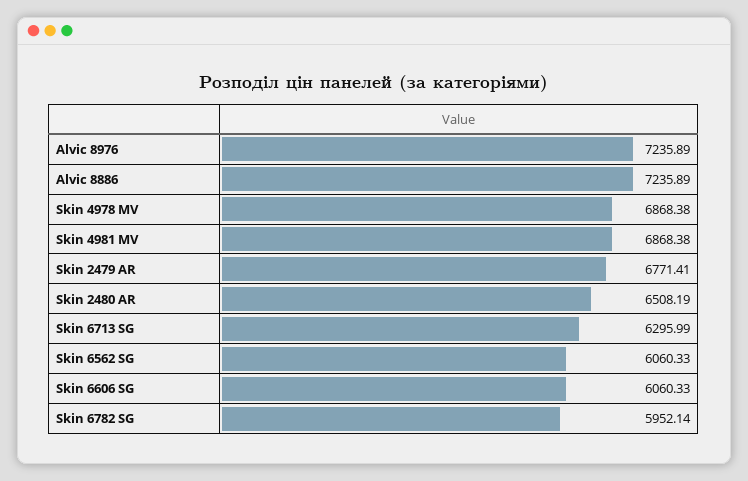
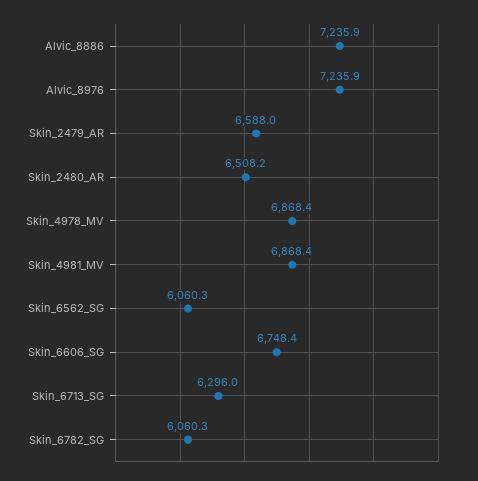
Skin 2479 AR: 6771.41 -> 6588
Skin 6606 SG: 6060.33 -> 6748.4
Skin 6782 SG: 5952.14 -> 6060.3

